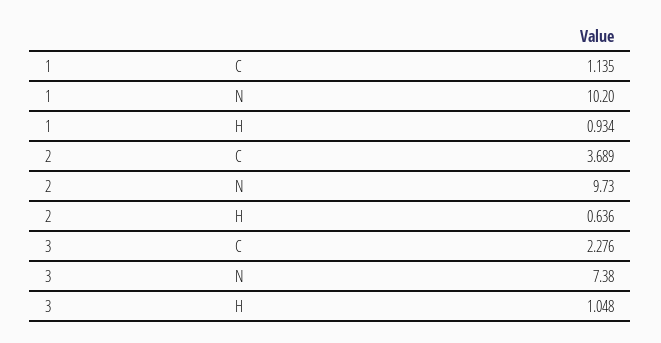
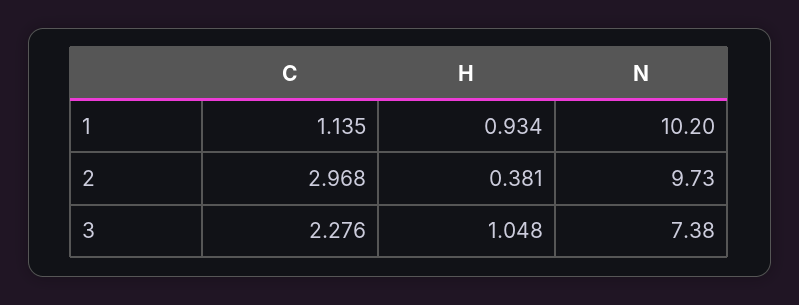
2, C: 3.689 -> 2.968
2, H: 0.636 -> 0.381

